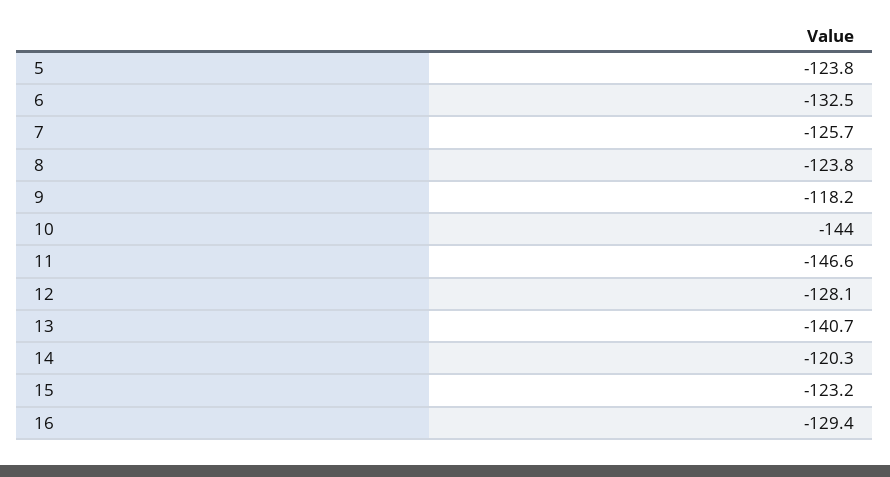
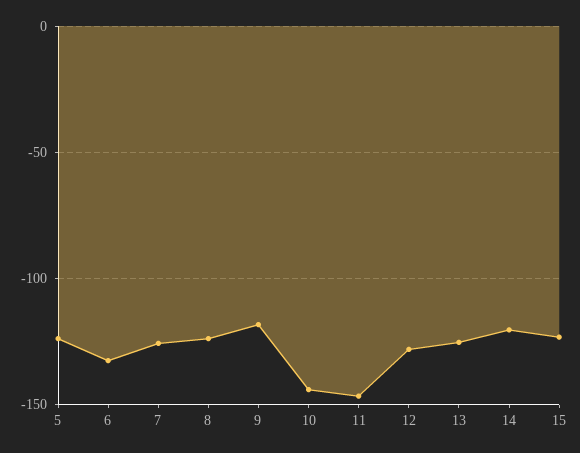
13: -140.7 -> -125
16: -129.4 -> none

